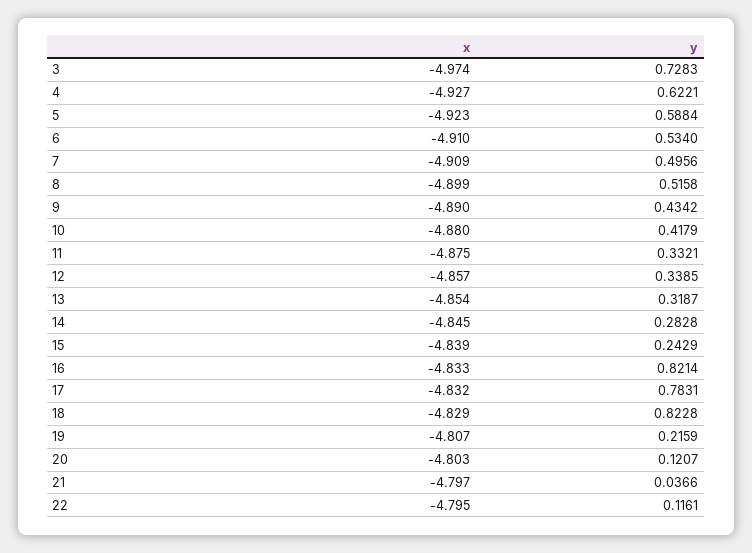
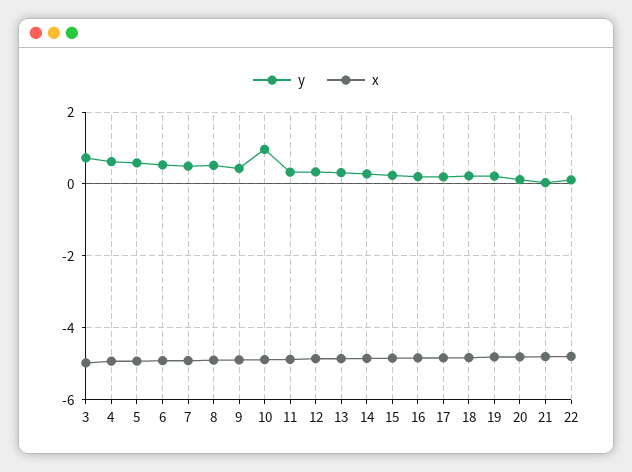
y, 10: 0.4179 -> 1
y, 16: 0.8214 -> 0.2
y, 17: 0.7831 -> 0.2
y, 18: 0.8228 -> 0.2

